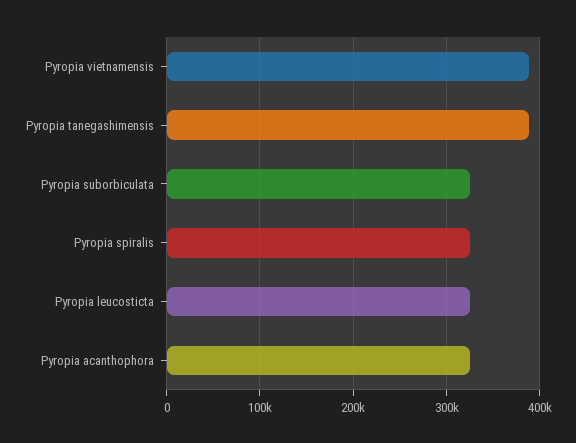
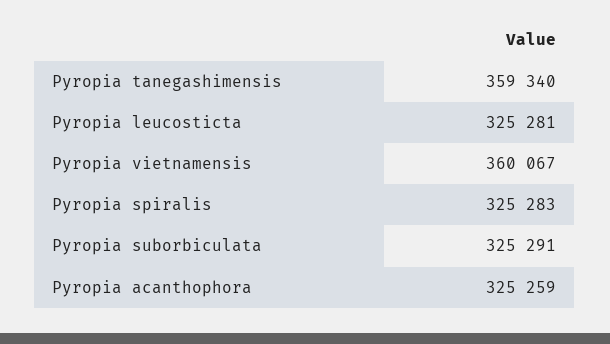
Pyropia vietnamensis: 390000 -> 360067
Pyropia tanegashimensis: 390000 -> 359340

